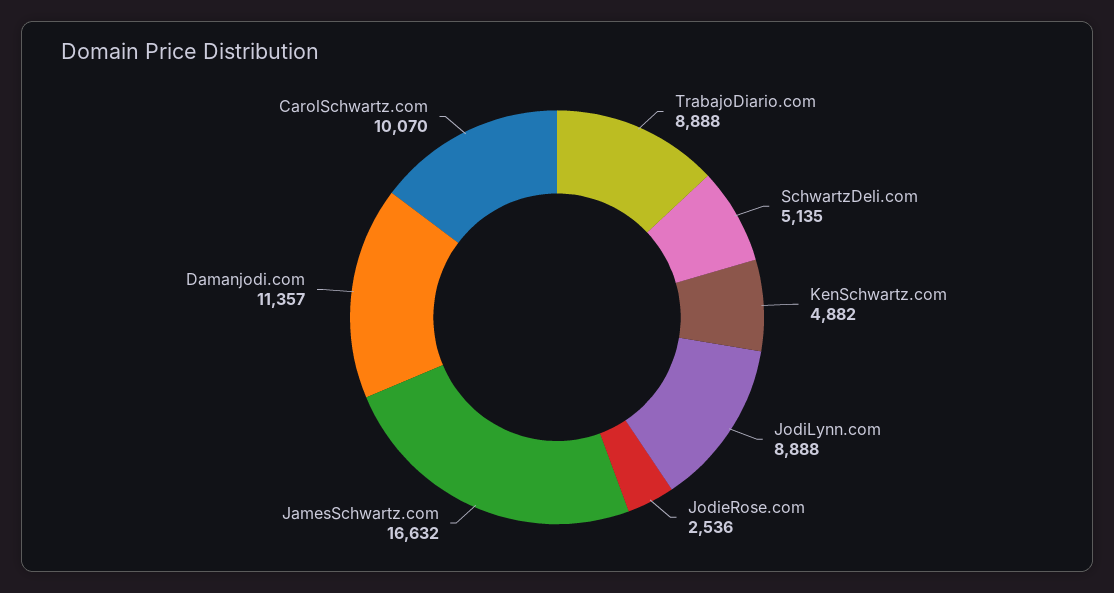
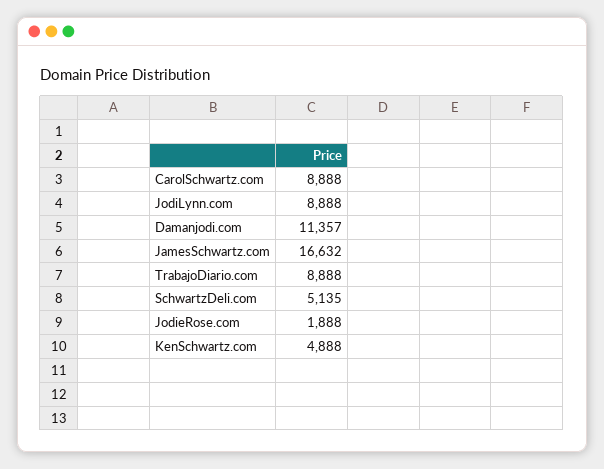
KenSchwartz.com: 4882 -> 4888
JodieRose.com: 2536 -> 1888
CarolSchwartz.com: 10070 -> 8888

